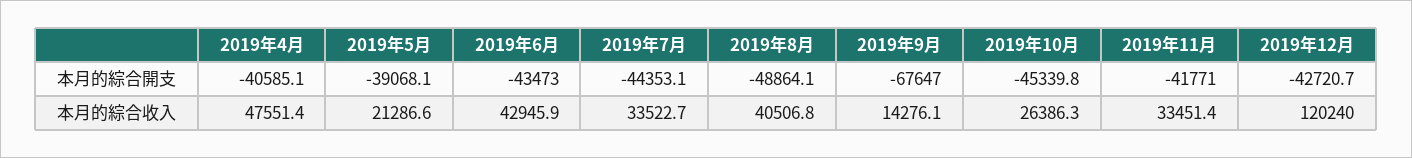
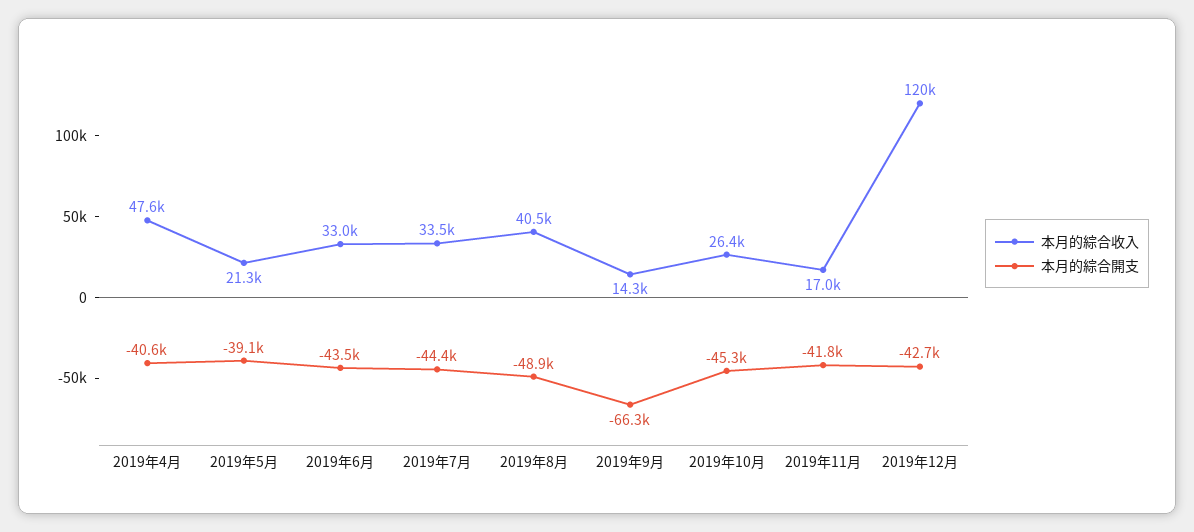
本月的綜合開支, 2019年9月: -67647 -> -66300
本月的綜合收入, 2019年6月: 42945.9 -> 33000
本月的綜合收入, 2019年11月: 33451.4 -> 17000

